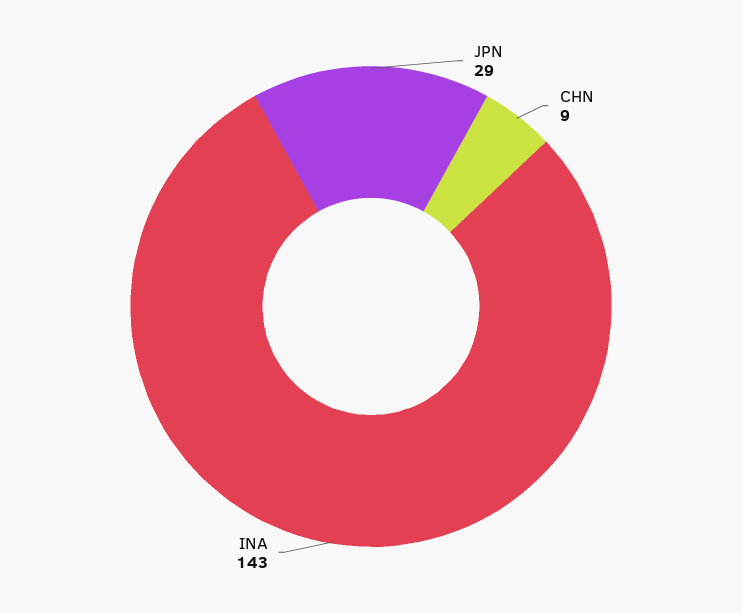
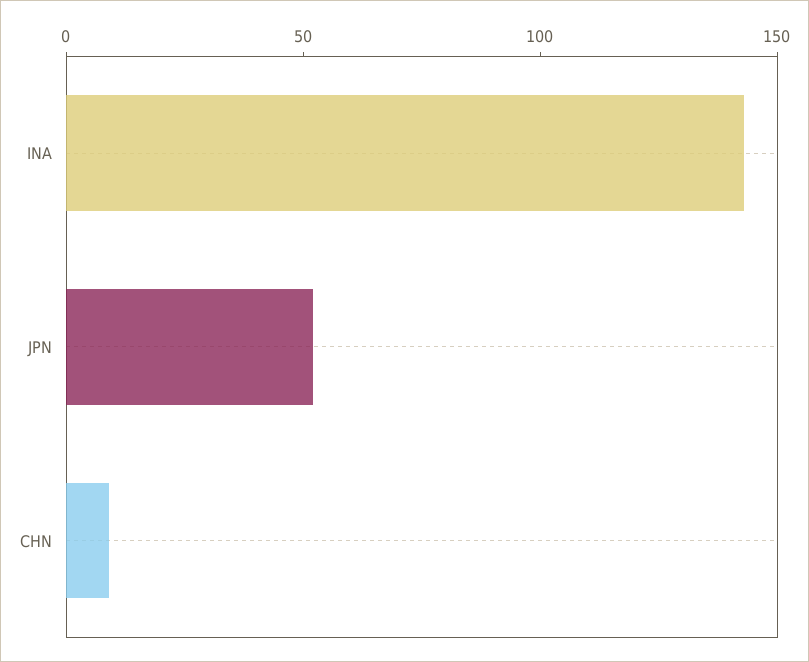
JPN: 29 -> 50

